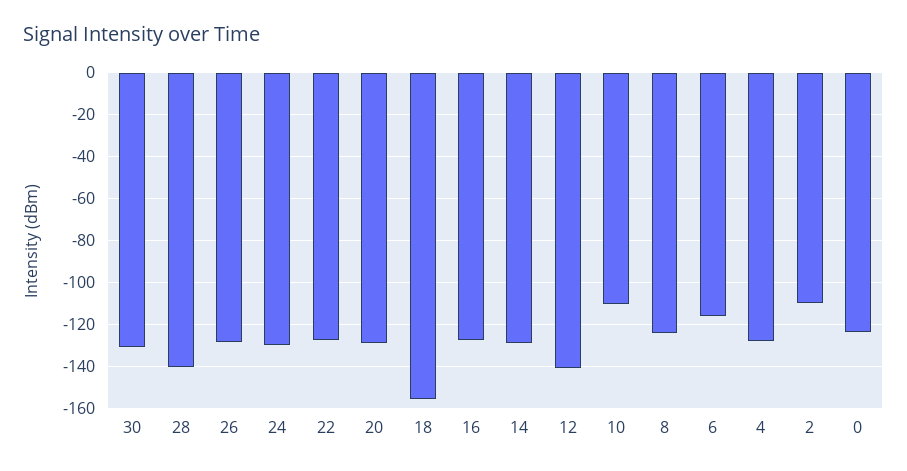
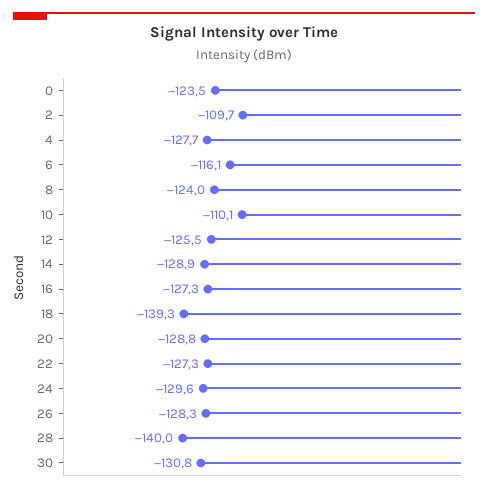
18: -155 -> -139.3
12: -140 -> -125.5

